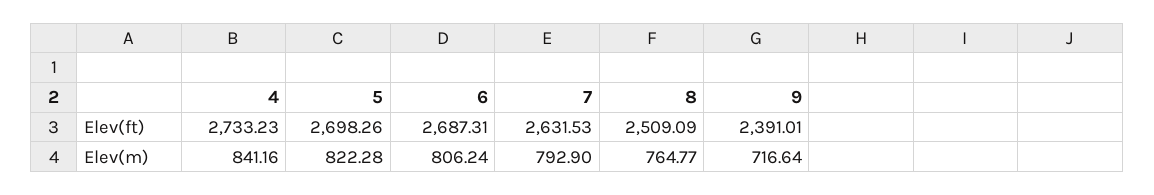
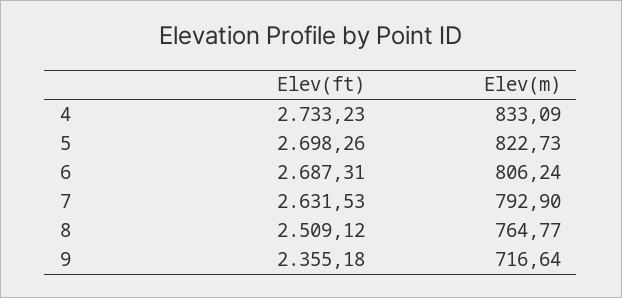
8, Elev(ft): 2509.09 -> 2509.12
9, Elev(ft): 2391.01 -> 2355.18
4, Elev(m): 841.16 -> 833.09
5, Elev(m): 822.28 -> 822.73

